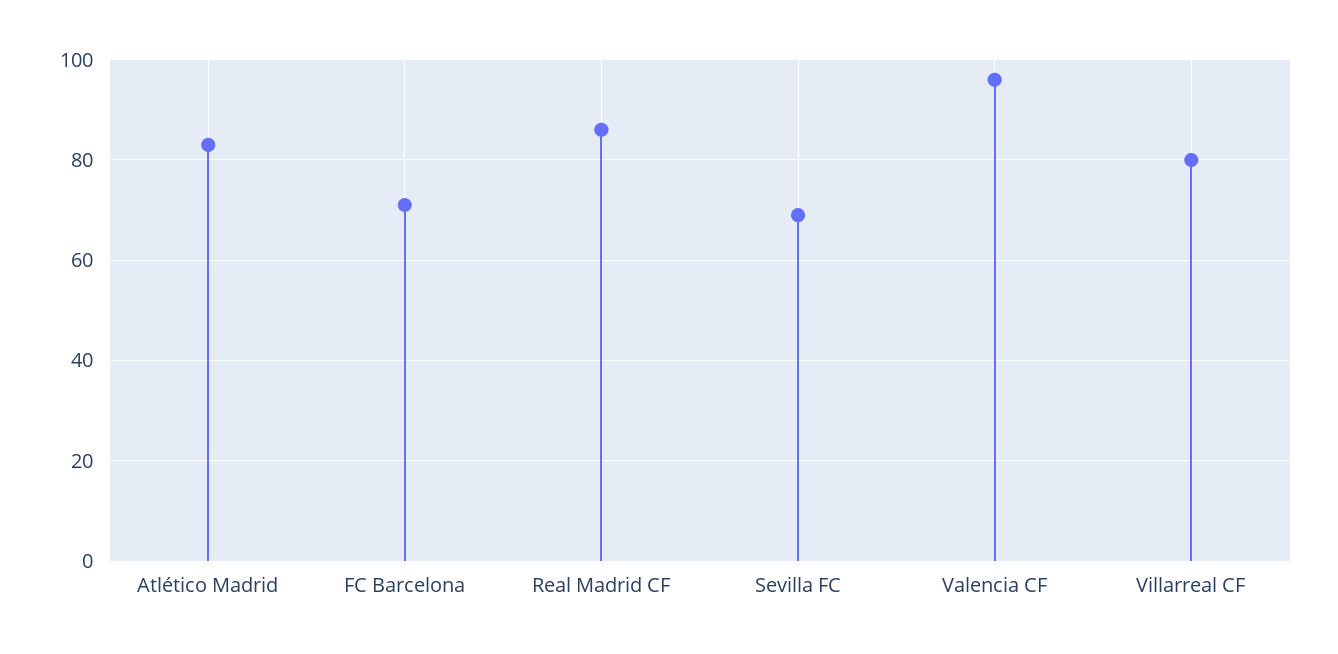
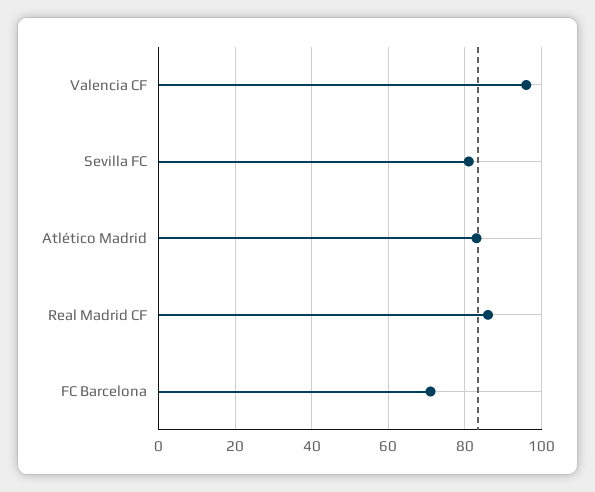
Sevilla FC: 70 -> 80
Villarreal CF: 80 -> none

